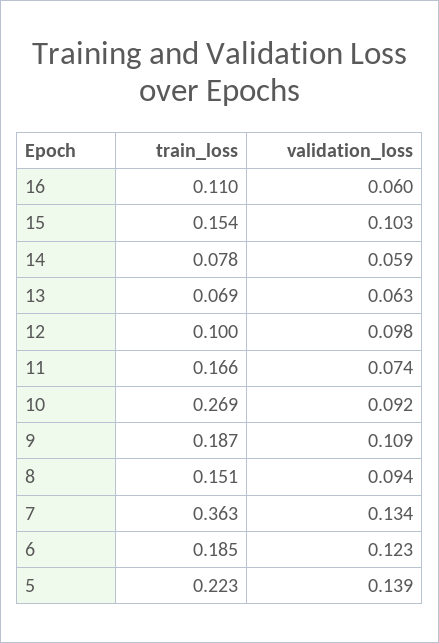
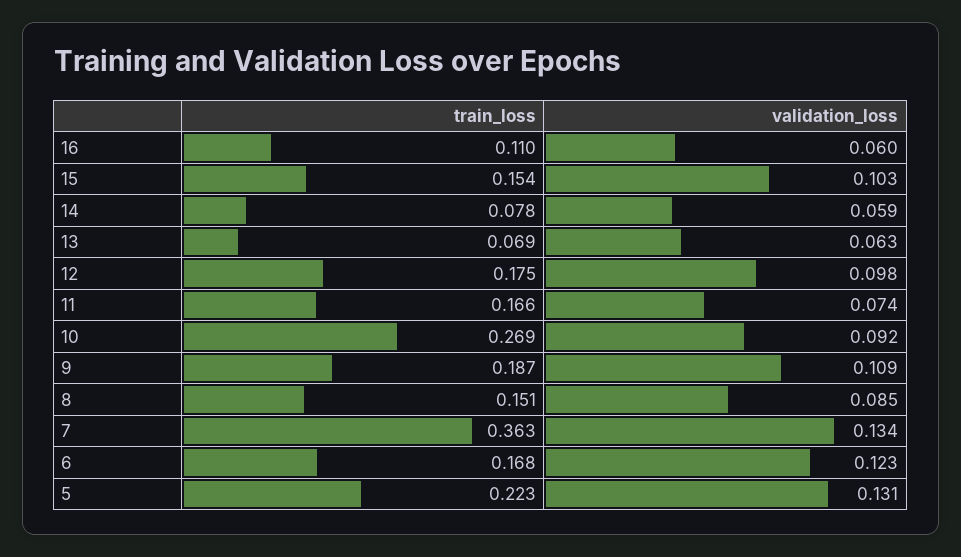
train_loss, 12: 0.1 -> 0.175
validation_loss, 8: 0.094 -> 0.085
train_loss, 6: 0.185 -> 0.168
validation_loss, 5: 0.139 -> 0.131

